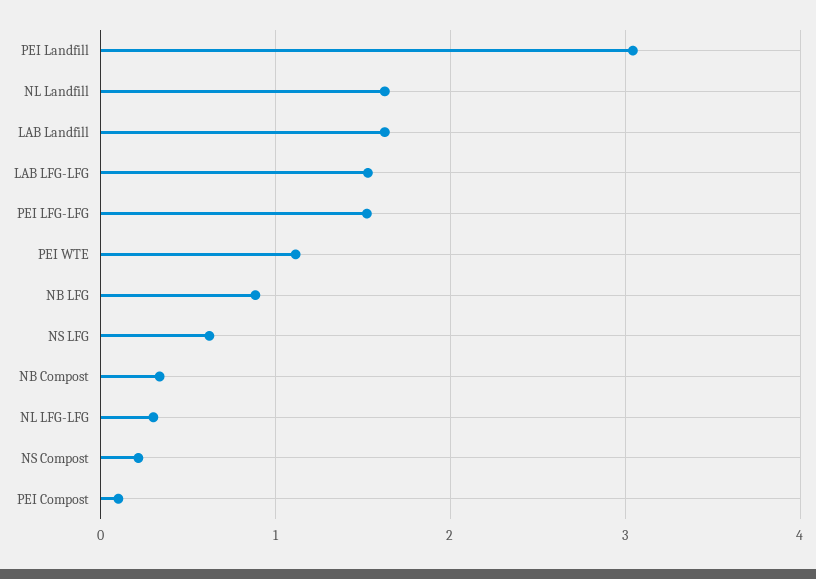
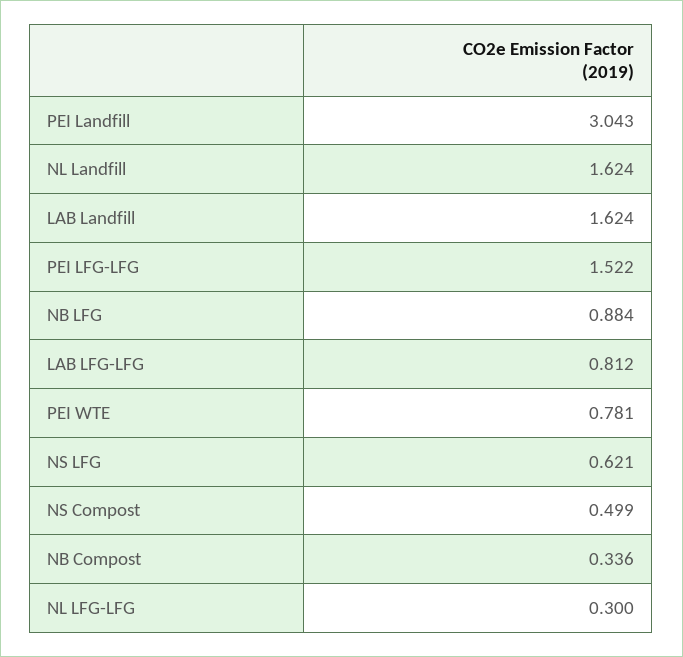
LAB LFG-LFG: 1.5 -> 0.812
PEI WTE: 1.1 -> 0.781
NS Compost: 0.2 -> 0.499
PEI Compost: 0.1 -> none

